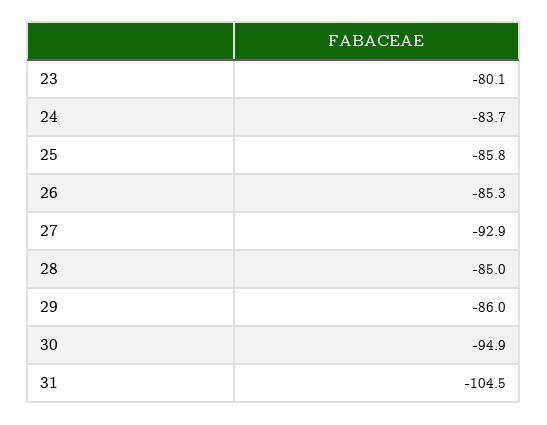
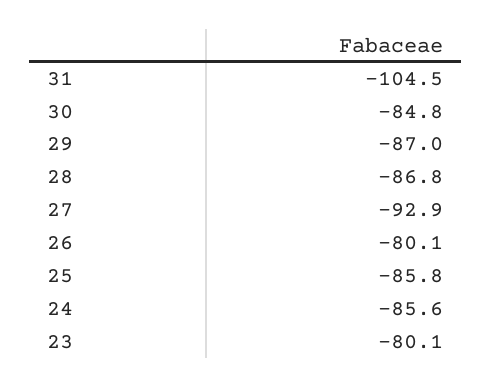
24: -83.7 -> -85.6
26: -85.3 -> -80.1
28: -85 -> -86.8
29: -86 -> -87
30: -94.9 -> -84.8

